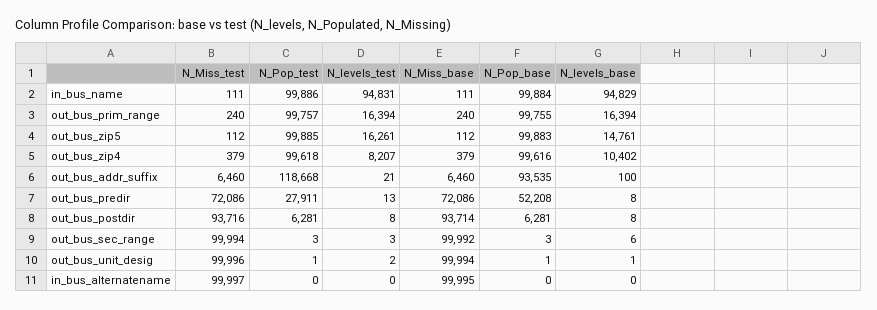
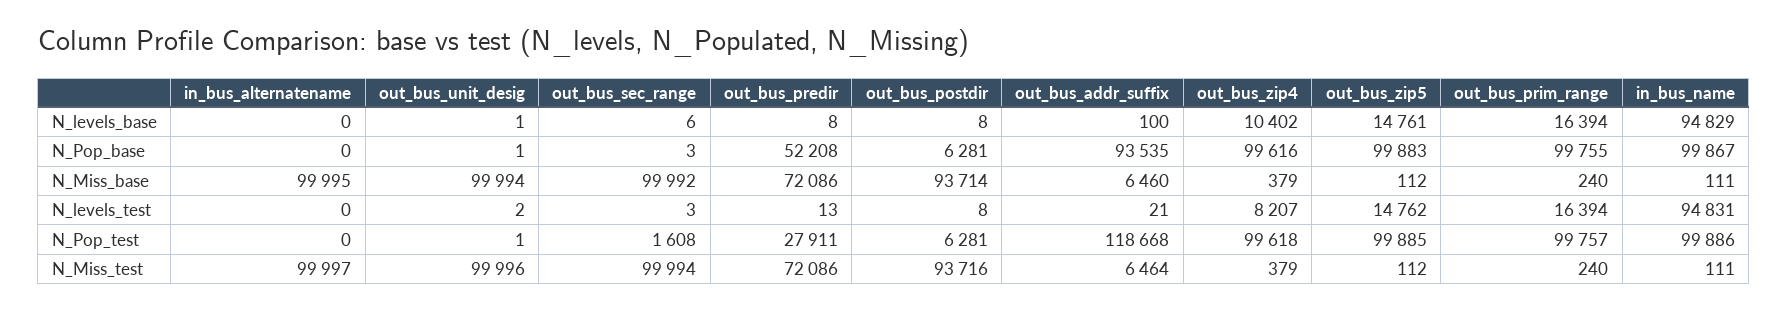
N_Pop_base, in_bus_name: 99884 -> 99867
N_levels_test, out_bus_zip5: 16261 -> 14762
N_Miss_test, out_bus_addr_suffix: 6460 -> 6464
N_Pop_test, out_bus_sec_range: 3 -> 1608

